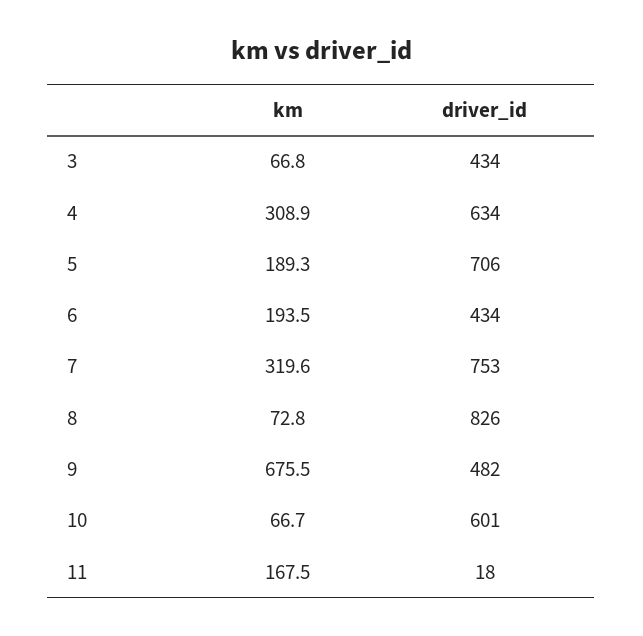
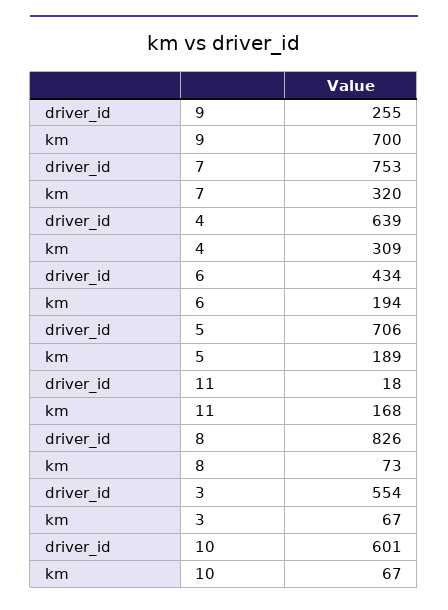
driver_id, 3: 434 -> 554
driver_id, 4: 634 -> 639
km, 9: 675.5 -> 700
driver_id, 9: 482 -> 255

